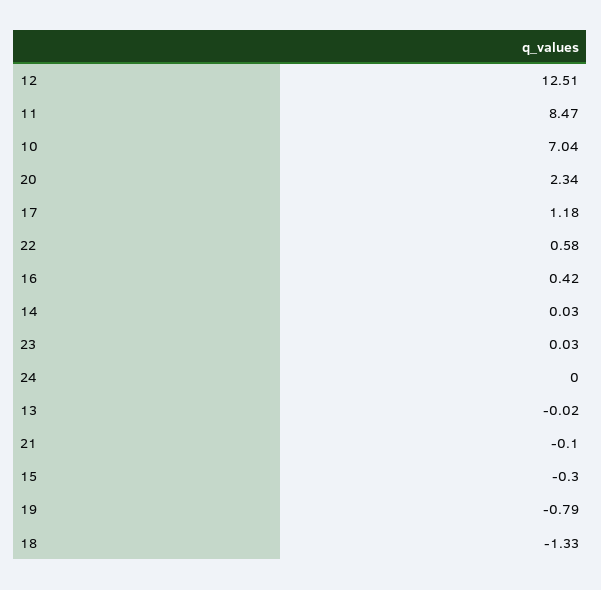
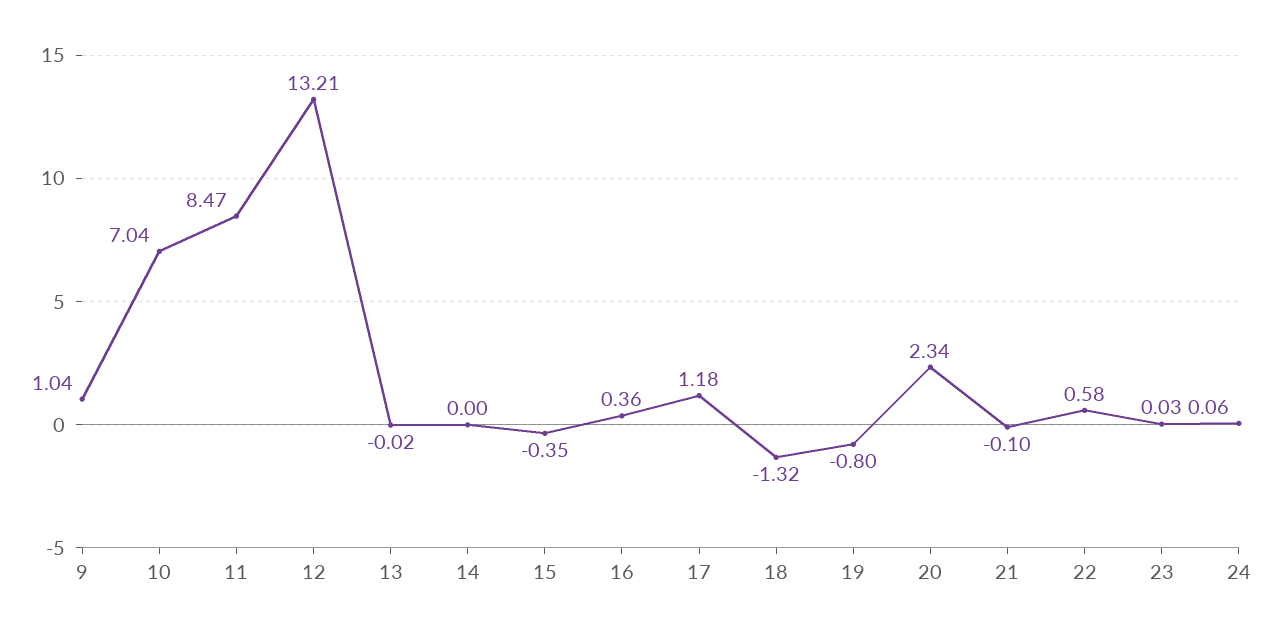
12: 12.51 -> 13.21
16: 0.42 -> 0.36
14: 0.03 -> 0
24: 0 -> 0.06
15: -0.3 -> -0.35
19: -0.79 -> -0.8
18: -1.33 -> -1.32
9: none -> 1.04

